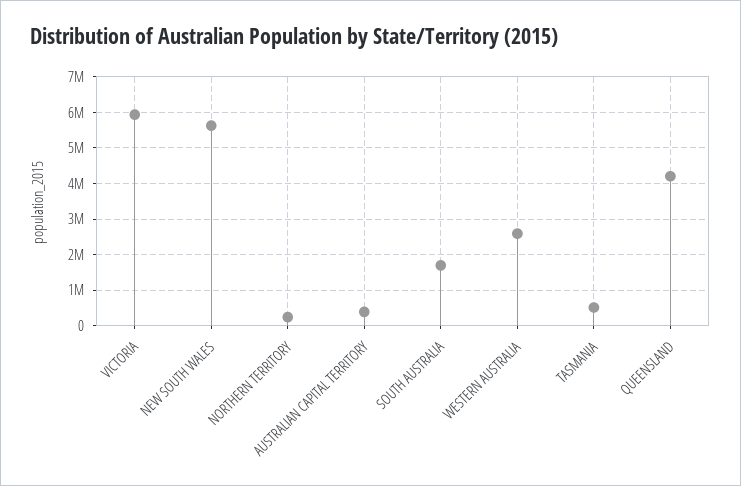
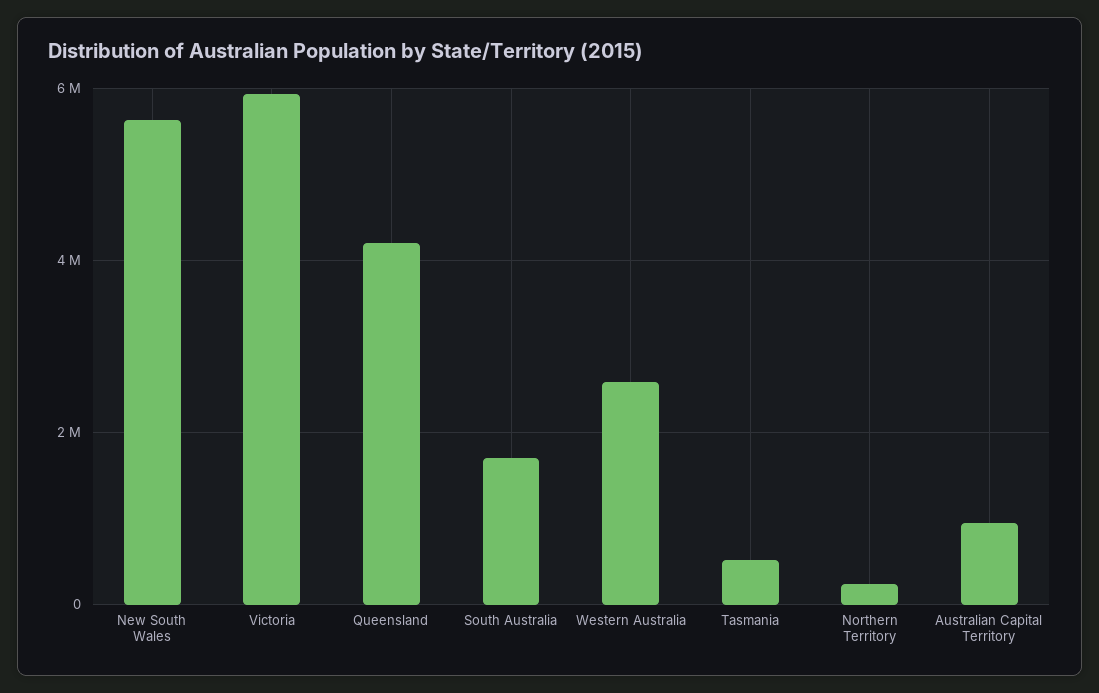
AUSTRALIAN CAPITAL TERRITORY: 400000 -> 1000000

